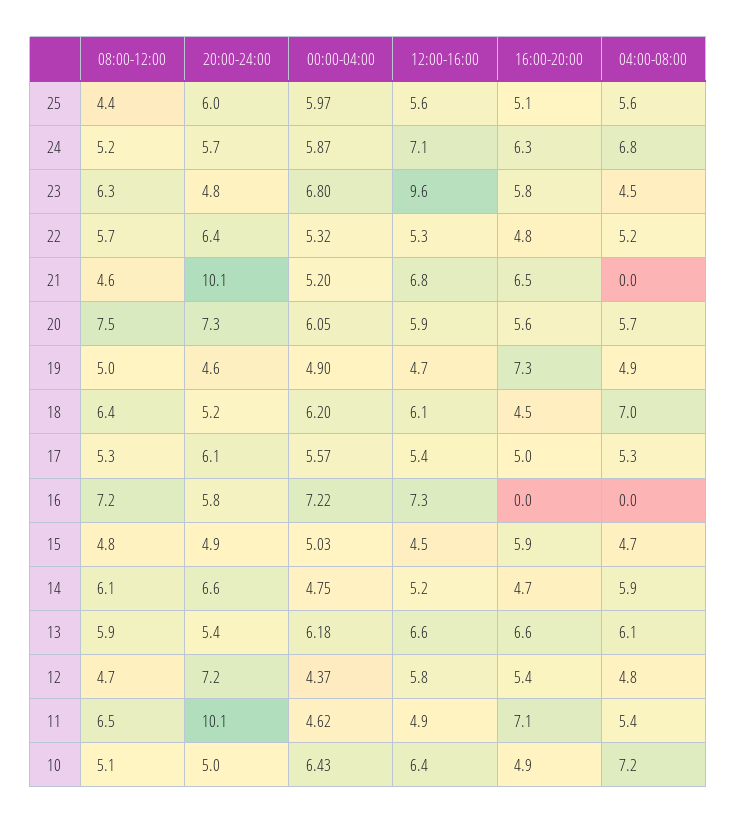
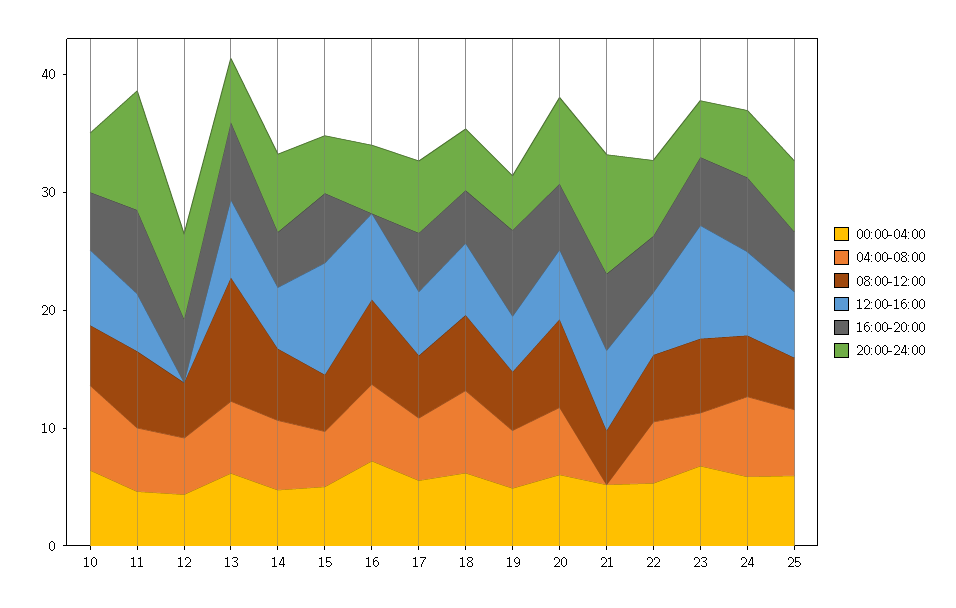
04:00-08:00, 16: 0 -> 6
12:00-16:00, 15: 4.5 -> 10
08:00-12:00, 13: 5.9 -> 10
12:00-16:00, 12: 5.8 -> 0

